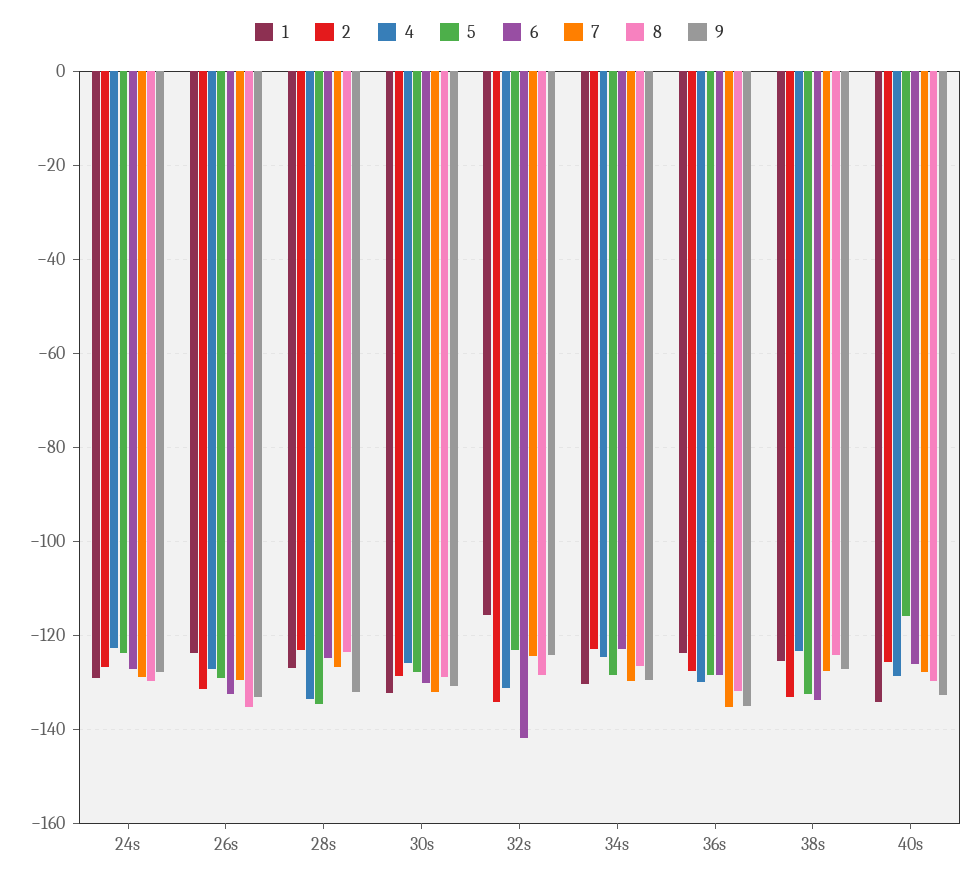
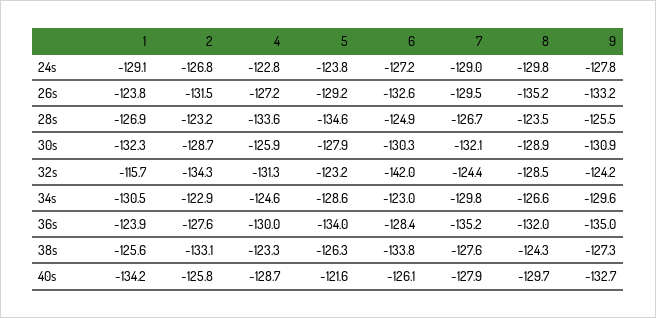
9, 28s: -132 -> -125.5
5, 36s: -128 -> -134
5, 38s: -132 -> -126.3
5, 40s: -116 -> -121.6

